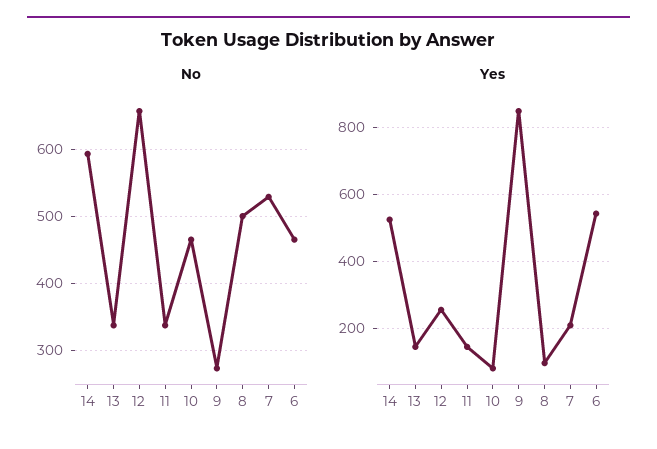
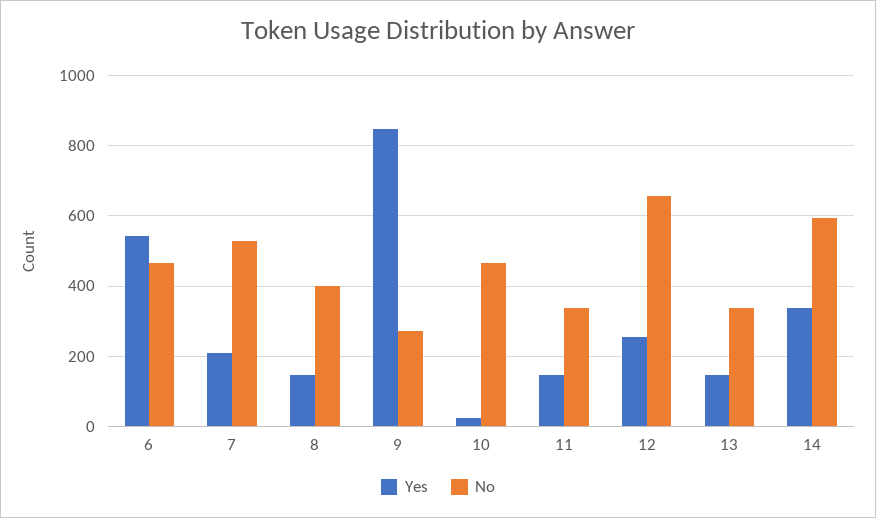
No, 8: 500 -> 400
Yes, 14: 520 -> 340
Yes, 10: 80 -> 20
Yes, 8: 100 -> 140

